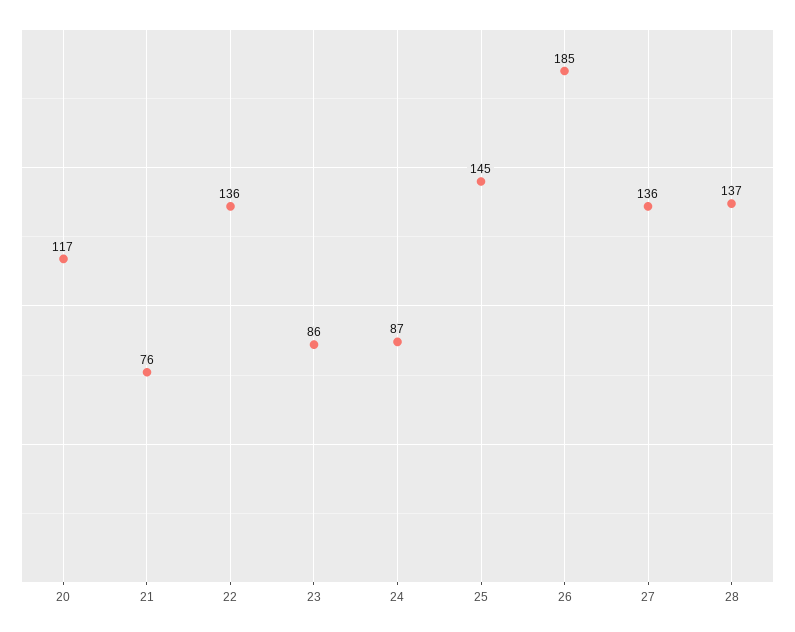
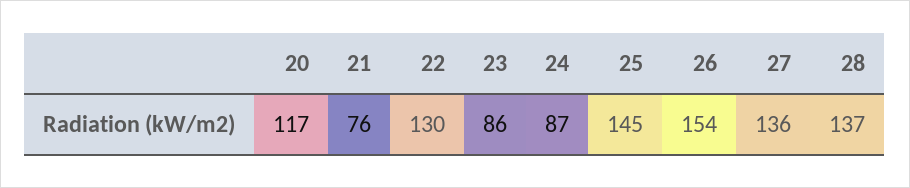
22: 136 -> 130
26: 185 -> 154

